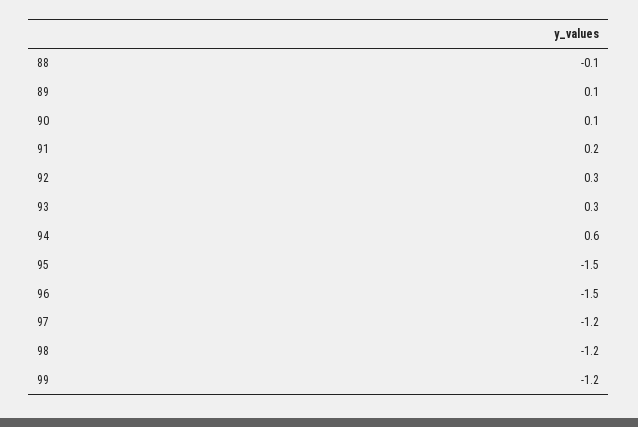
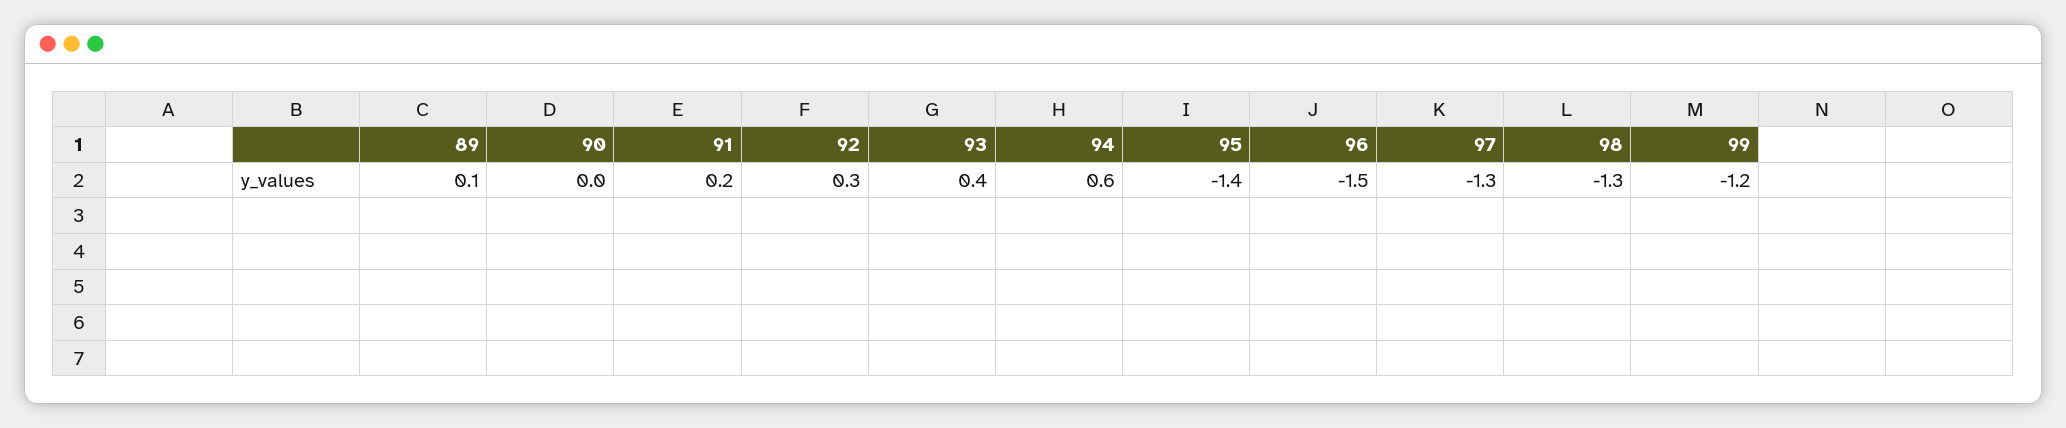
88: -0.1 -> none
90: 0.1 -> 0
93: 0.3 -> 0.4
95: -1.5 -> -1.4
97: -1.2 -> -1.3
98: -1.2 -> -1.3

